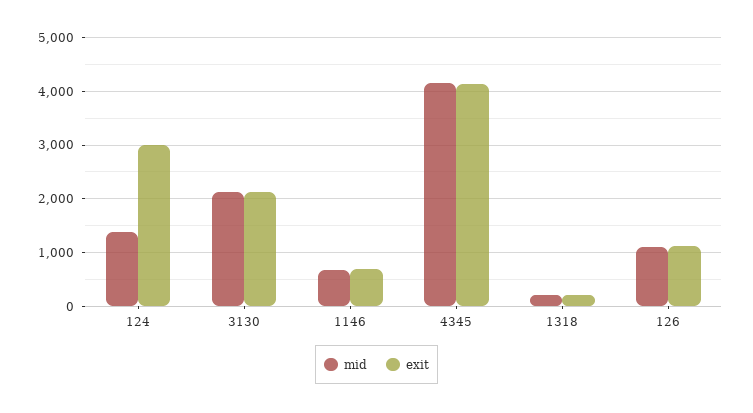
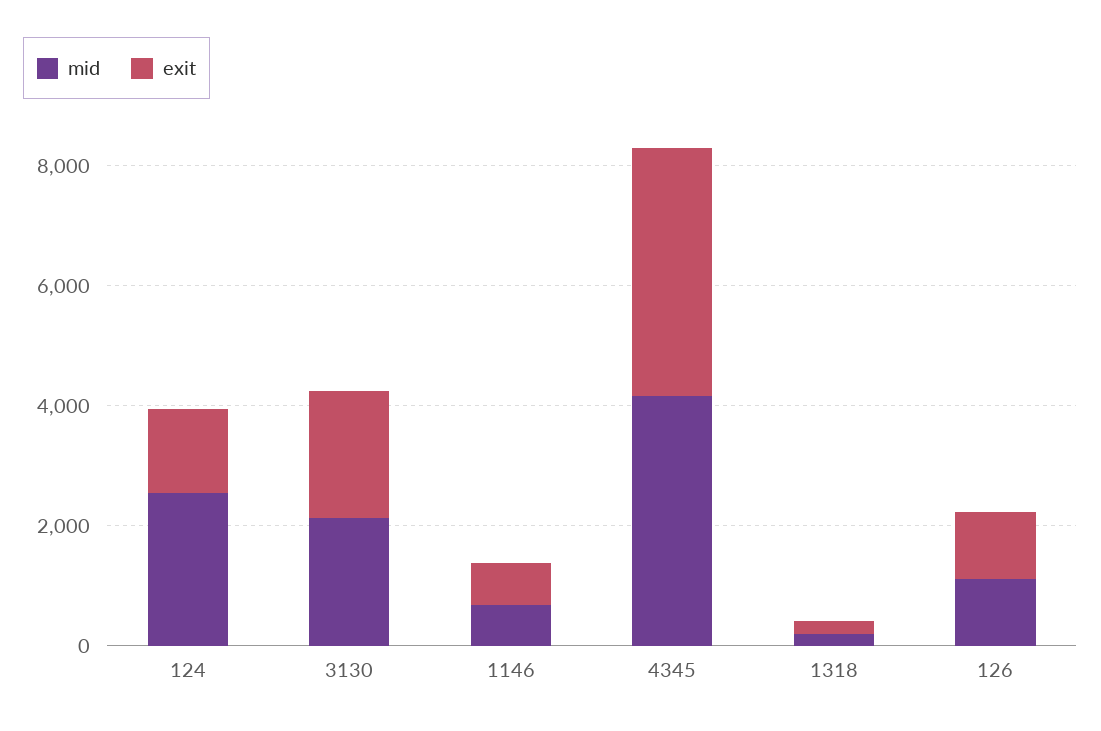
mid, 124: 1400 -> 2500
exit, 124: 3000 -> 1500

